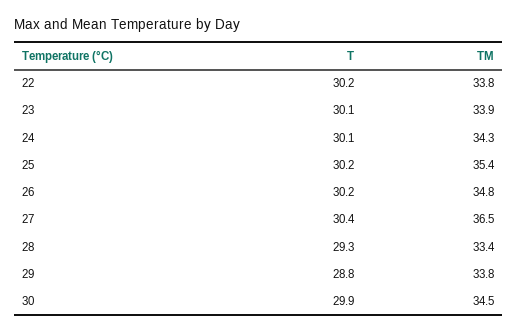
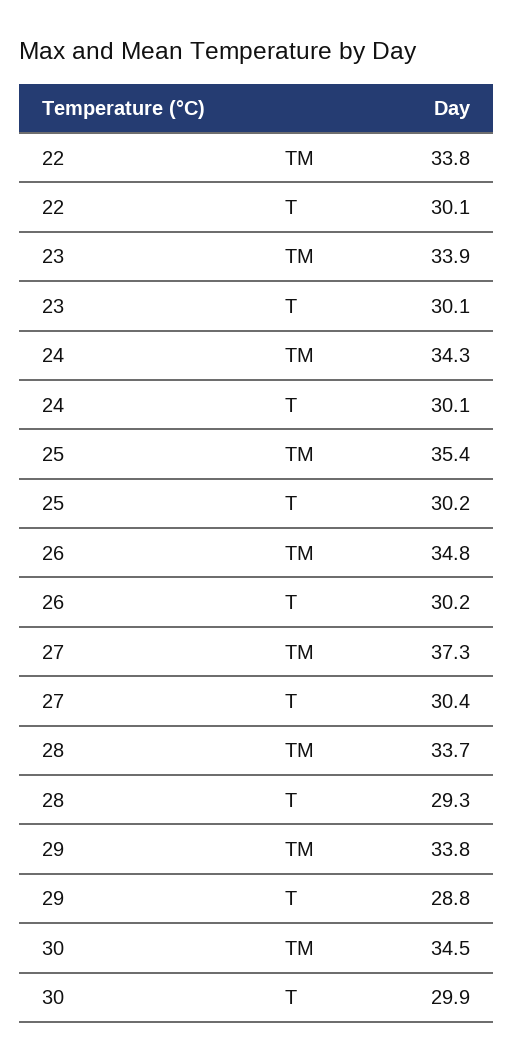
T, 22: 30.2 -> 30.1
TM, 27: 36.5 -> 37.3
TM, 28: 33.4 -> 33.7

